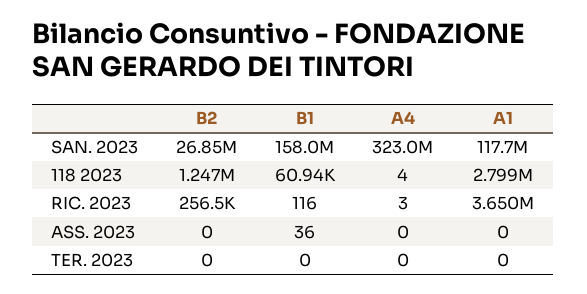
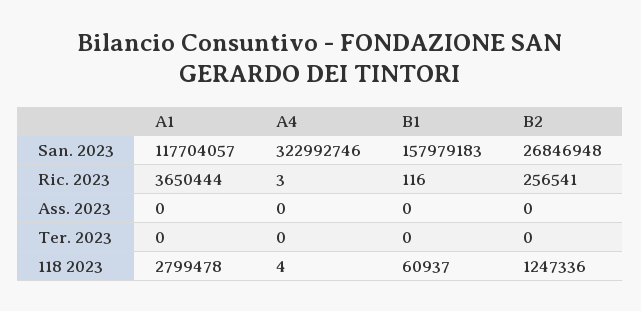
B1, ASS. 2023: 36 -> 0

